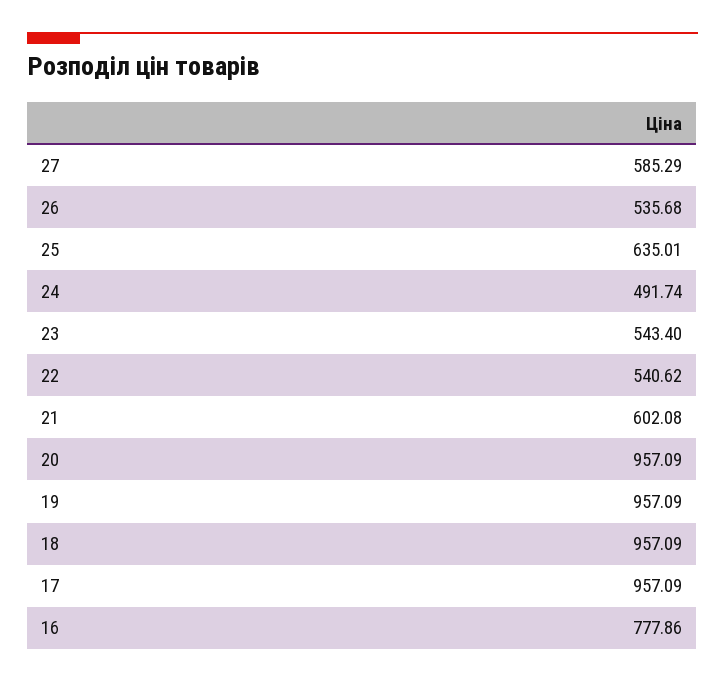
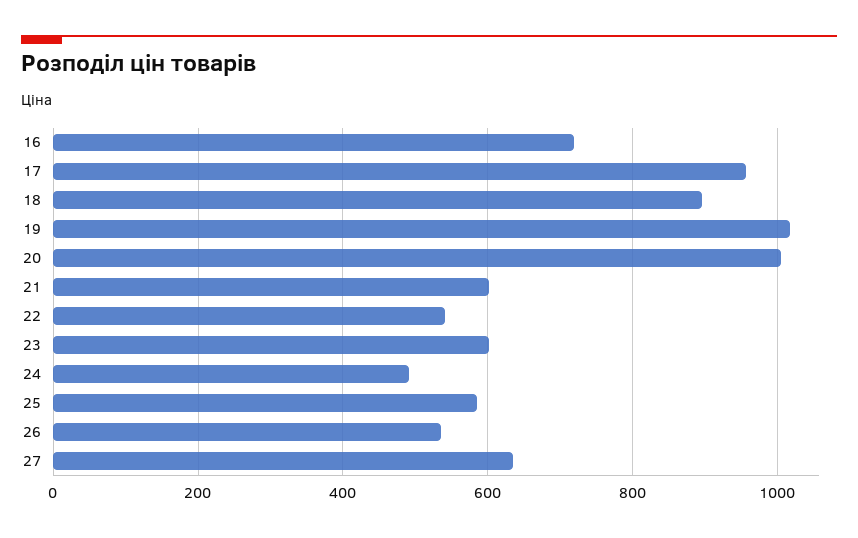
27: 585.29 -> 640
25: 635.01 -> 580
23: 543.4 -> 600
20: 957.09 -> 1000
19: 957.09 -> 1020
18: 957.09 -> 900
16: 777.86 -> 720

